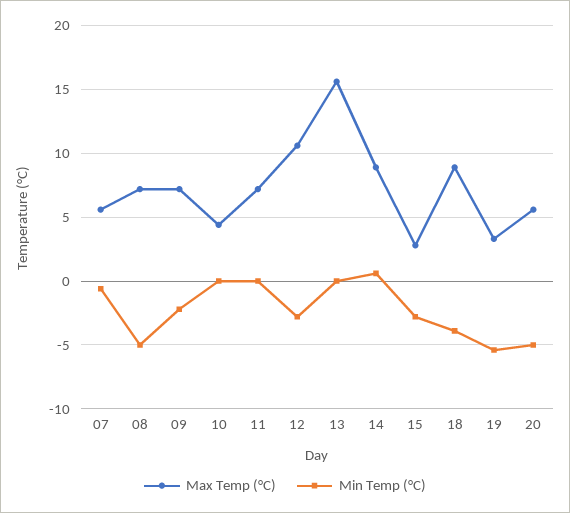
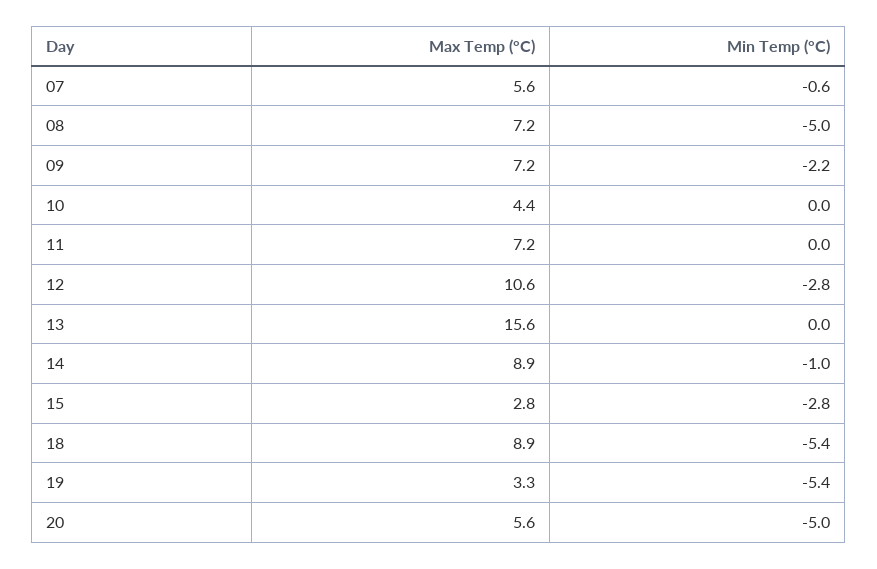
Min Temp (°C), 14: 0.5 -> -1
Min Temp (°C), 18: -4 -> -5.4

